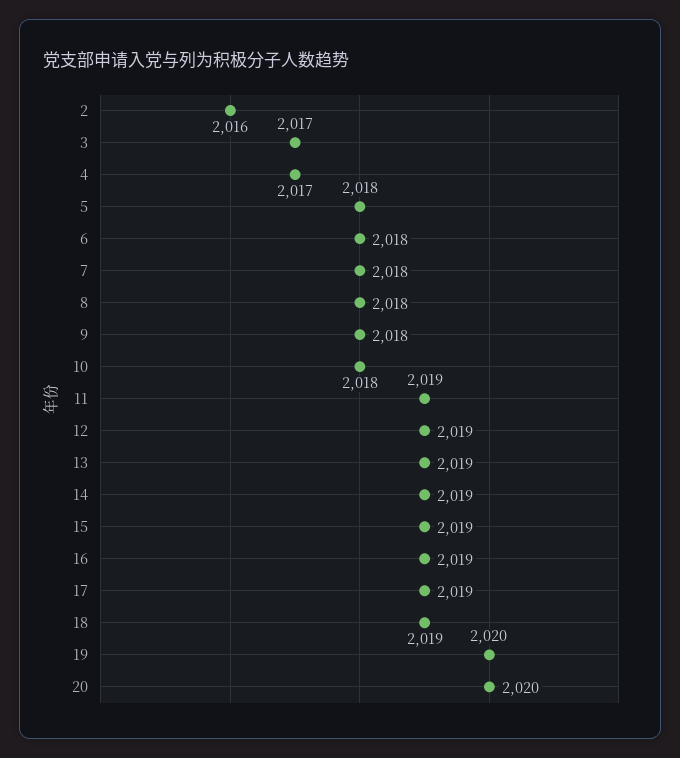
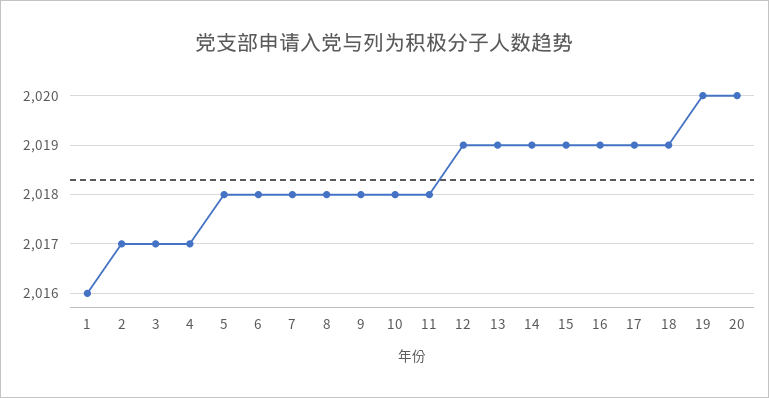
2: 2016 -> 2017
11: 2019 -> 2018
1: none -> 2016

